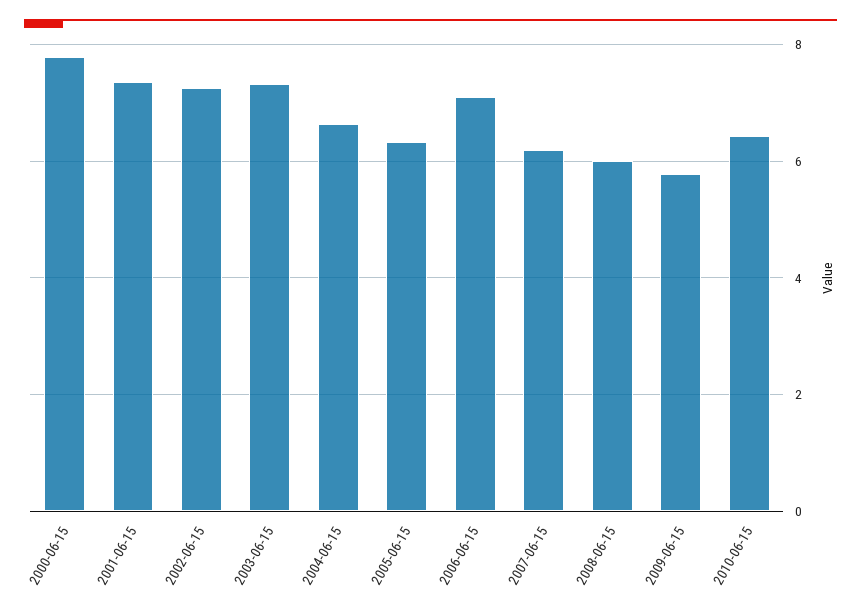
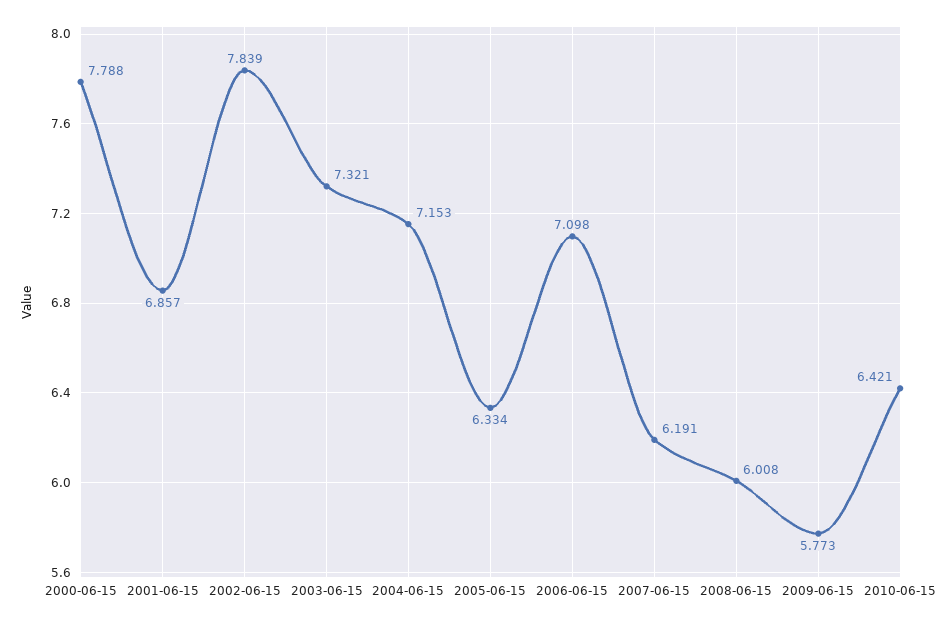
2001-06-15: 7.4 -> 6.857
2002-06-15: 7.2 -> 7.839
2004-06-15: 6.6 -> 7.153

